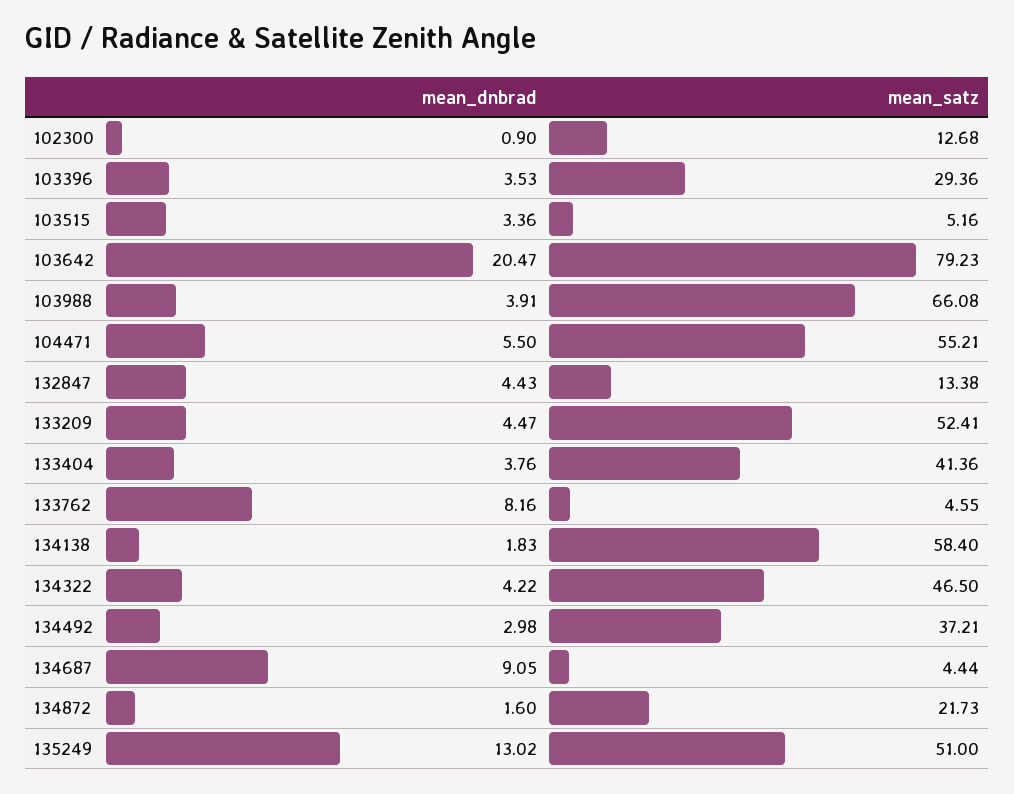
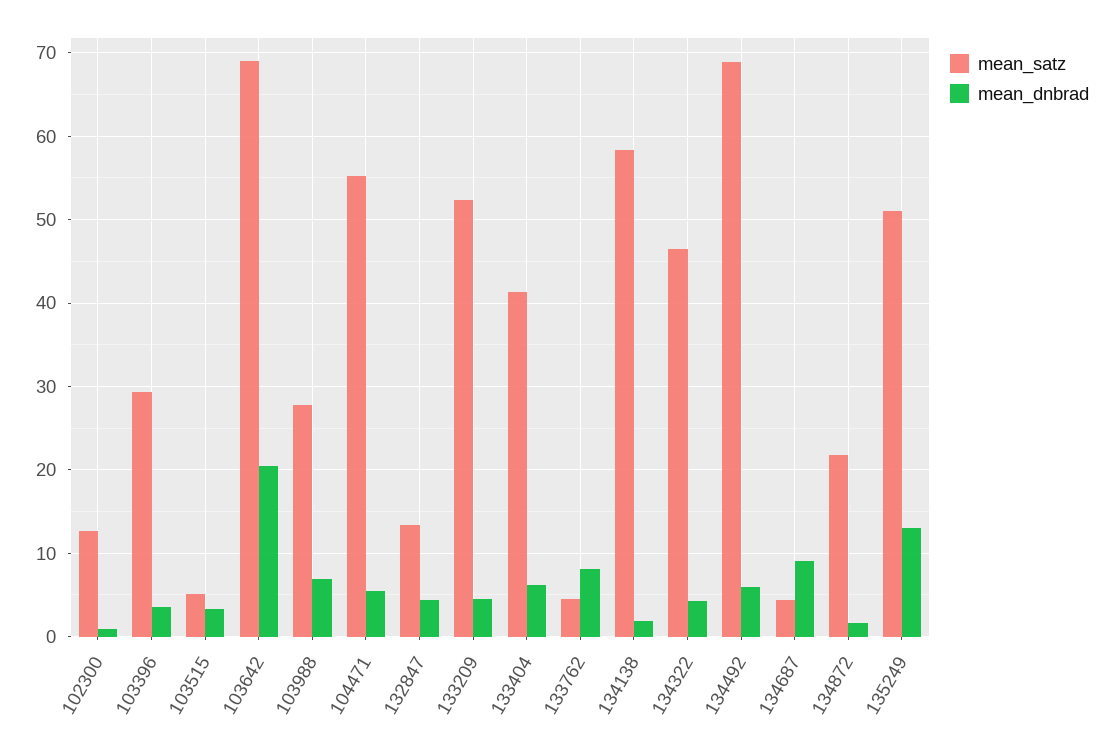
mean_satz, 103642: 79.23 -> 69
mean_dnbrad, 103988: 3.91 -> 7
mean_satz, 103988: 66.08 -> 28
mean_dnbrad, 133404: 3.76 -> 6
mean_dnbrad, 134492: 2.98 -> 6
mean_satz, 134492: 37.21 -> 69

